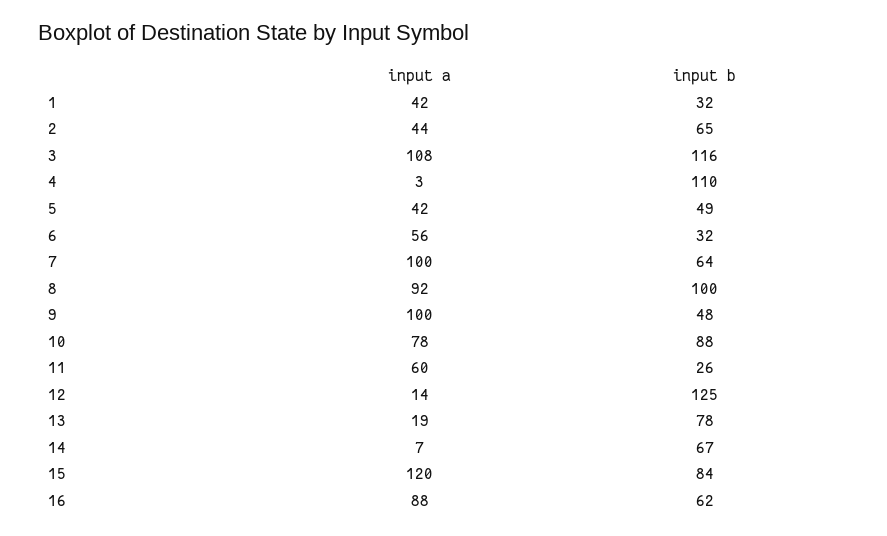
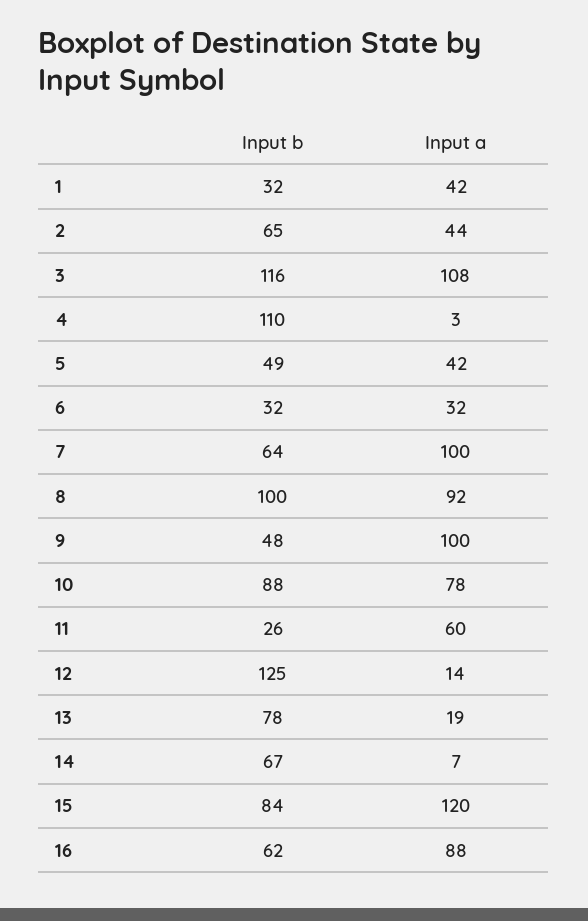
input a, 6: 56 -> 32

